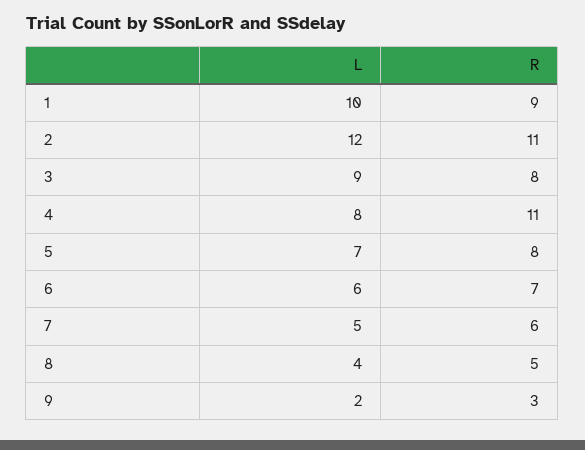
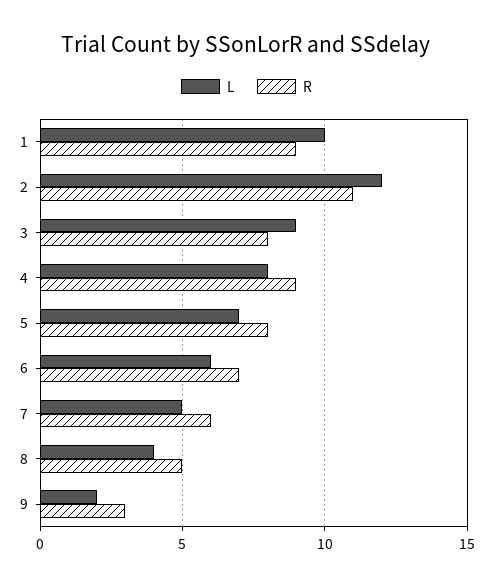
R, 4: 11 -> 9

